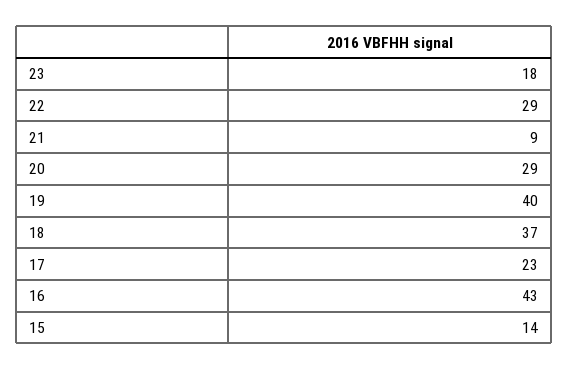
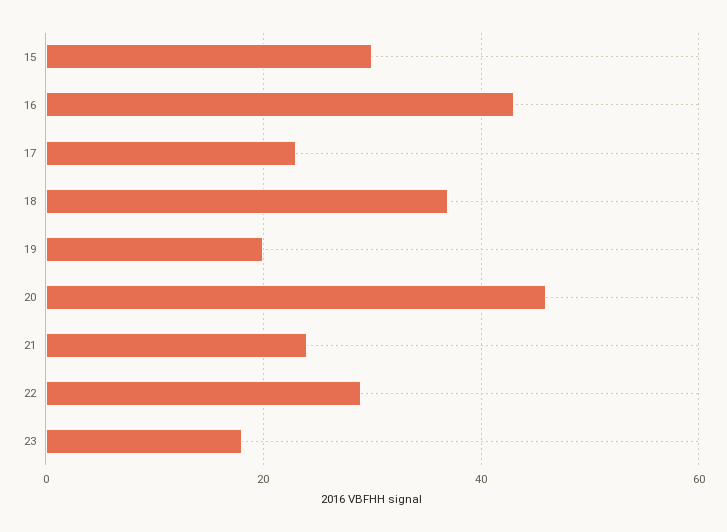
21: 9 -> 25
20: 29 -> 45
19: 40 -> 20
15: 14 -> 30

